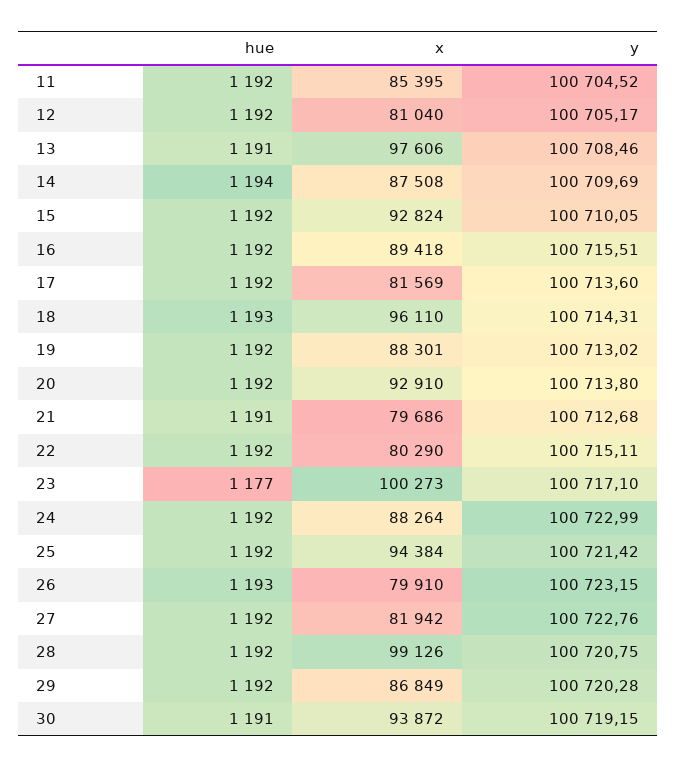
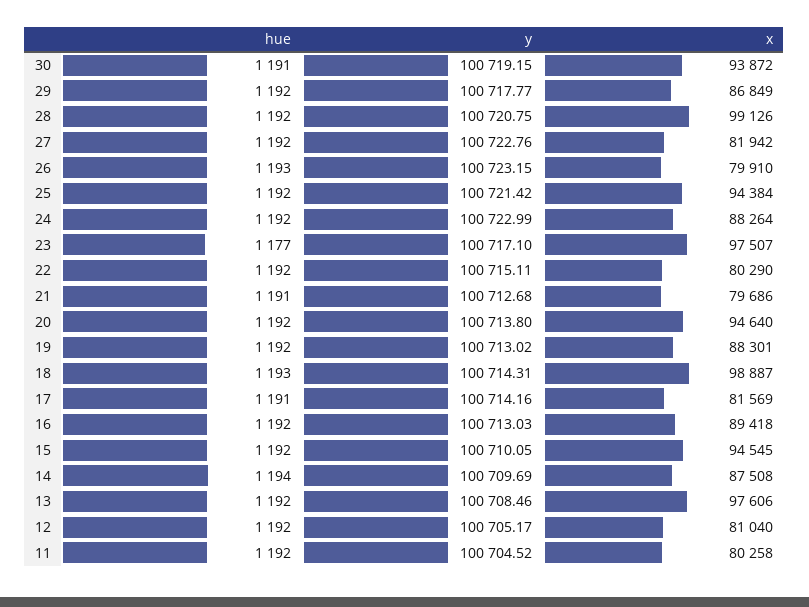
x, 11: 85395 -> 80258
hue, 13: 1191 -> 1192
x, 15: 92824 -> 94545
y, 16: 100715.51 -> 100713.03
hue, 17: 1192 -> 1191
y, 17: 100713.6 -> 100714.16
x, 18: 96110 -> 98887
x, 20: 92910 -> 94640
x, 23: 100273 -> 97507
y, 29: 100720.28 -> 100717.77

